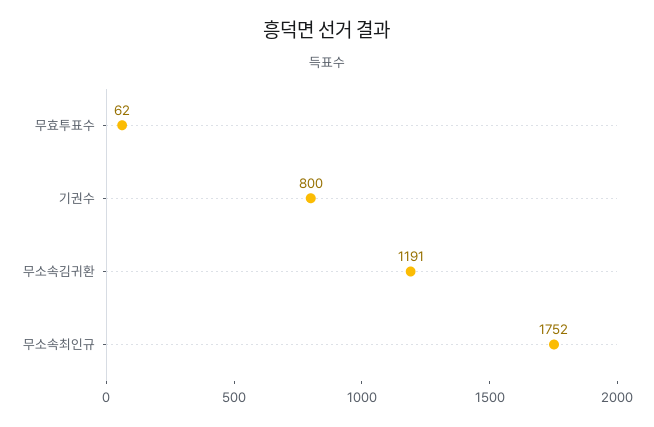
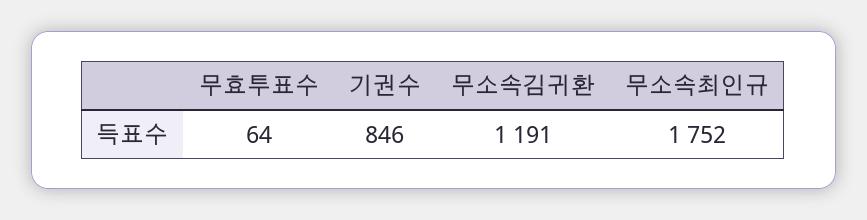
무효투표수: 62 -> 64
기권수: 800 -> 846

